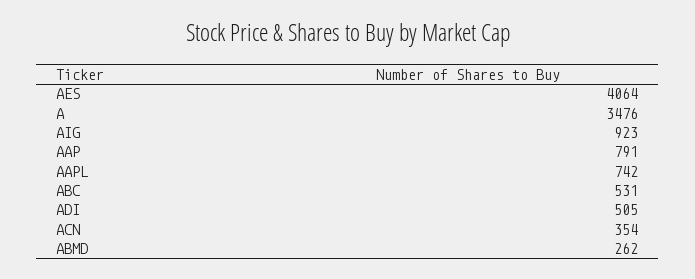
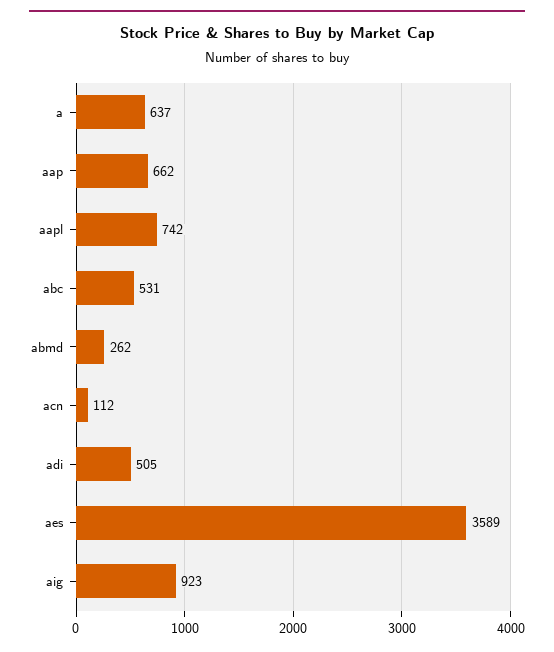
AES: 4064 -> 3589
A: 3476 -> 637
AAP: 791 -> 662
ACN: 354 -> 112

